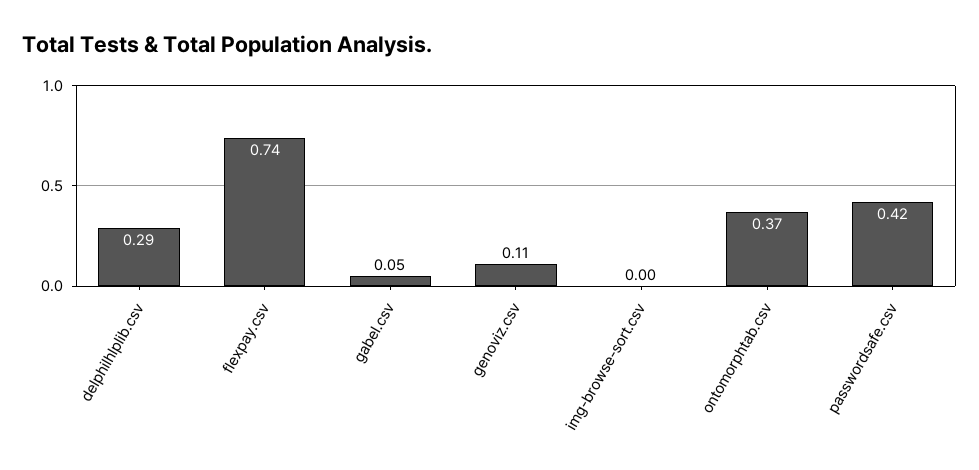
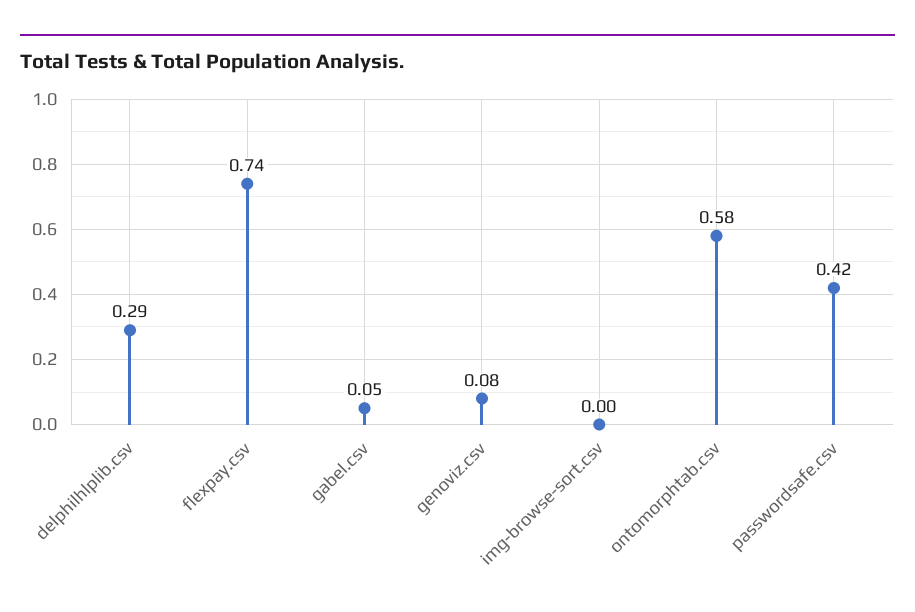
genoviz.csv: 0.11 -> 0.08
ontomorphtab.csv: 0.37 -> 0.58

